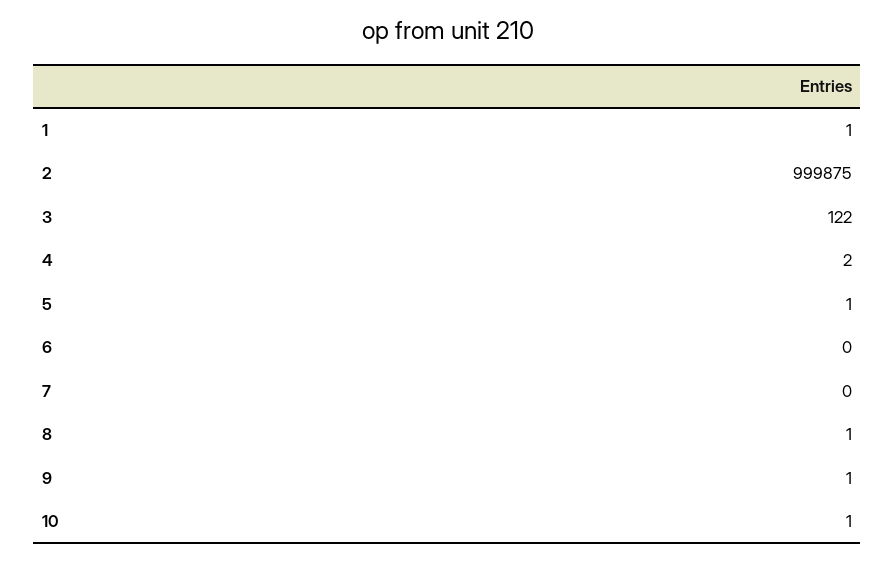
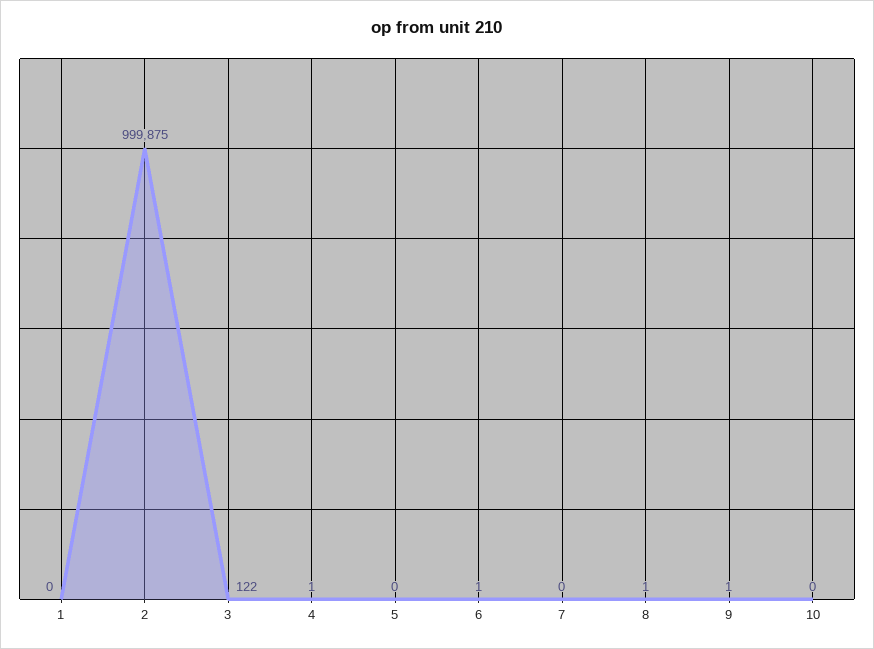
1: 1 -> 0
4: 2 -> 1
5: 1 -> 0
6: 0 -> 1
10: 1 -> 0

